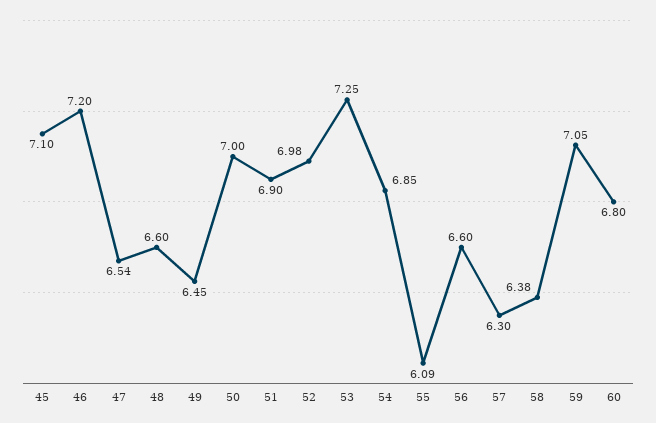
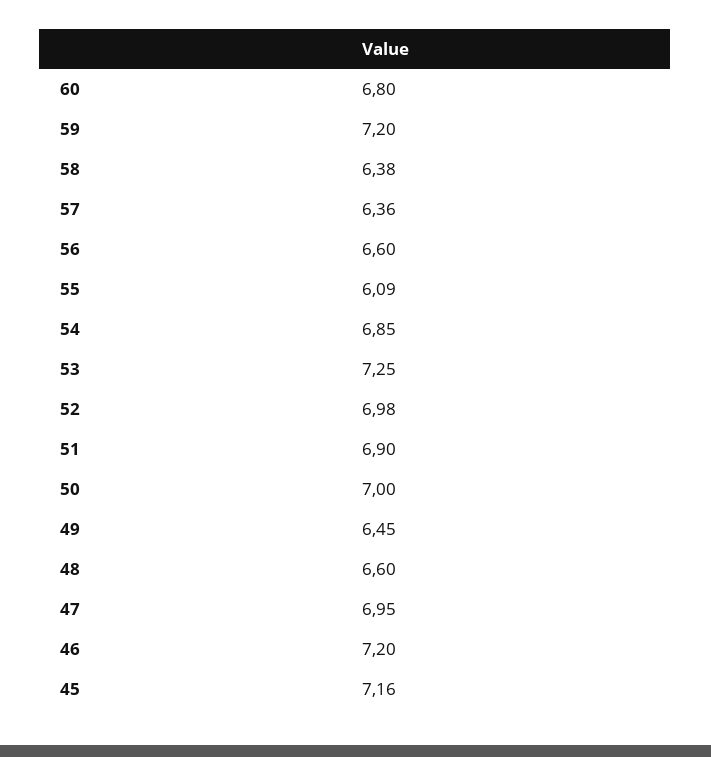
45: 7.1 -> 7.16
47: 6.54 -> 6.95
57: 6.3 -> 6.36
59: 7.05 -> 7.2

